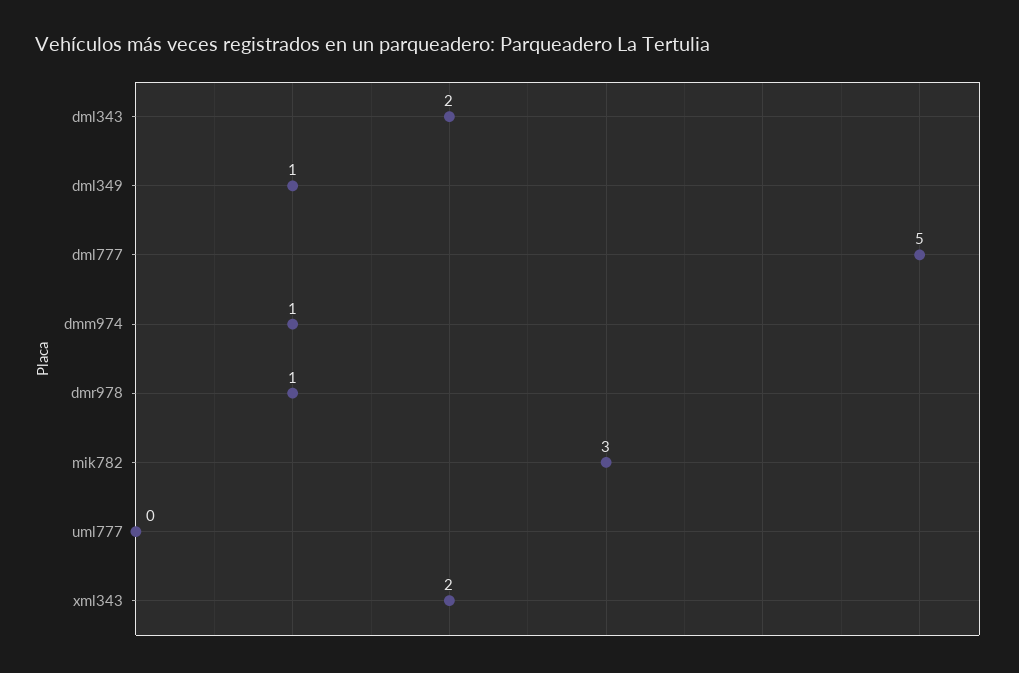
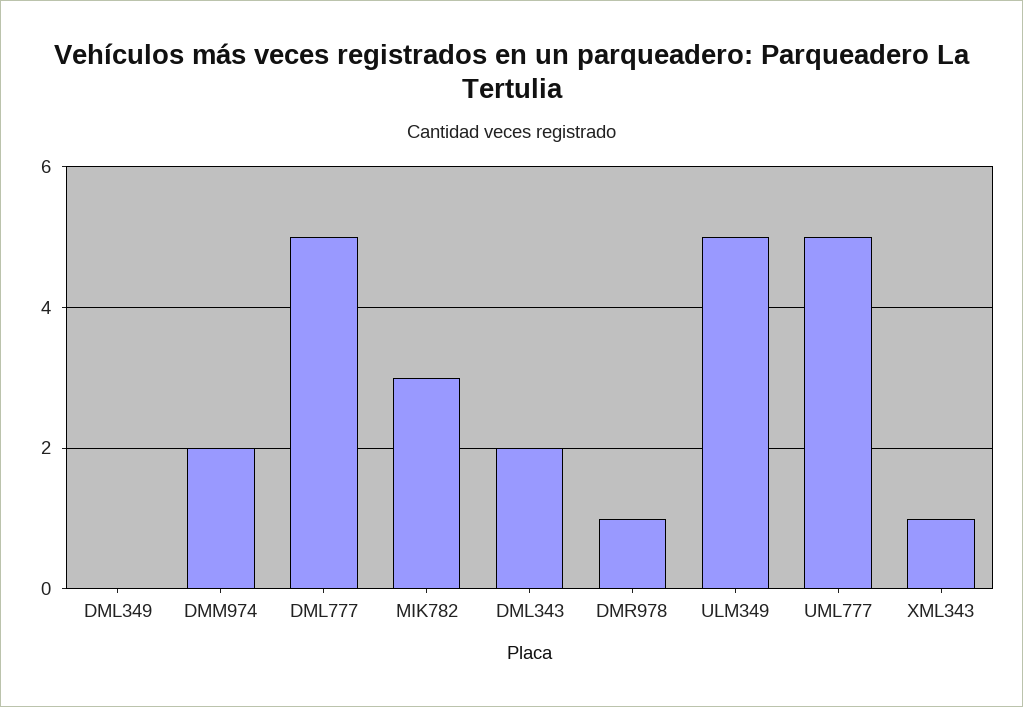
dml349: 1 -> 0
dmm974: 1 -> 2
uml777: 0 -> 5
xml343: 2 -> 1
ULM349: none -> 5

